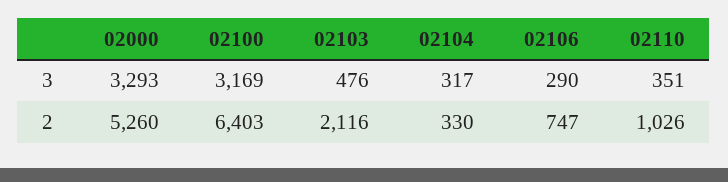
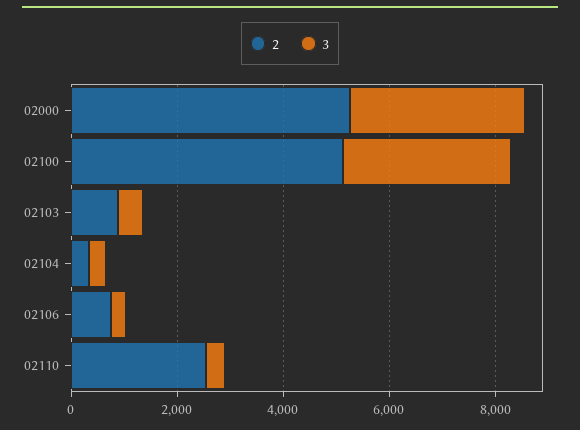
2, 02100: 6403 -> 5000
2, 02103: 2116 -> 1000
2, 02110: 1026 -> 2500

